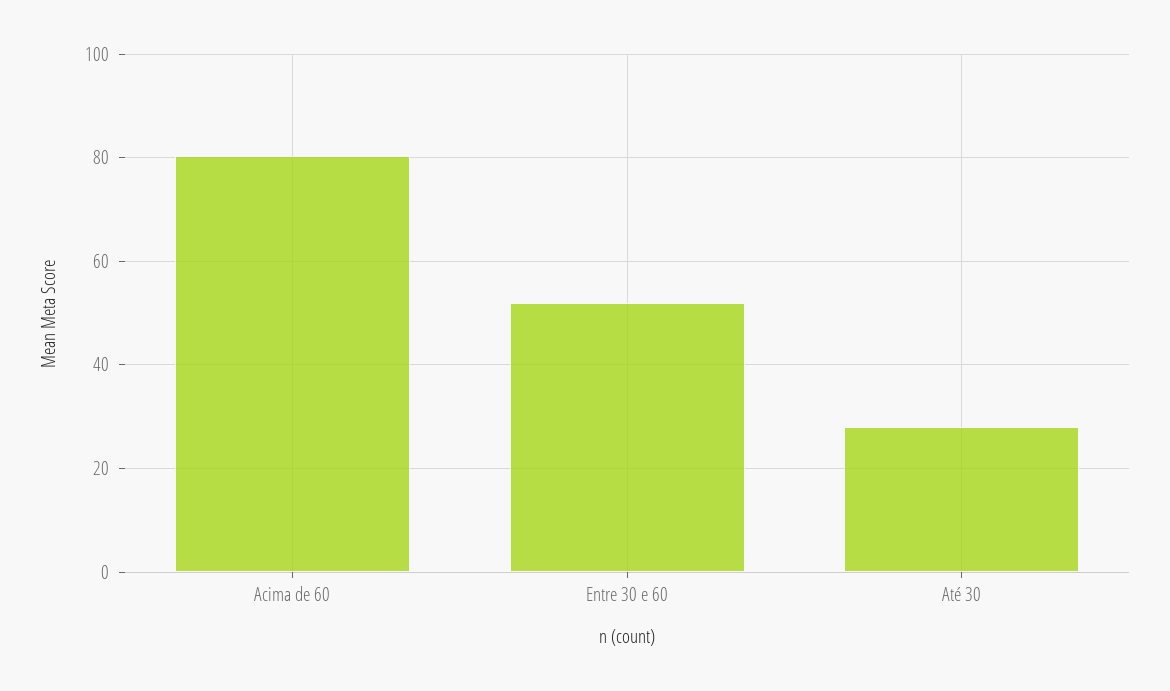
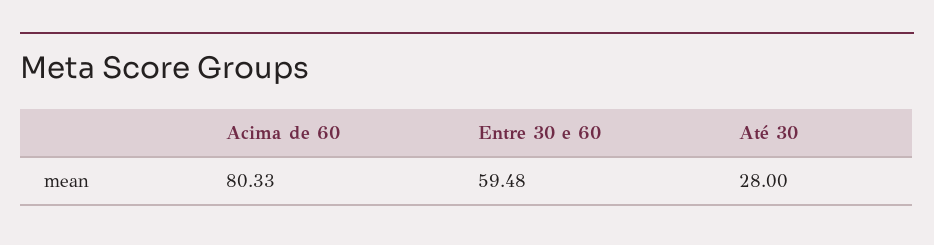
Entre 30 e 60: 52 -> 59.48

